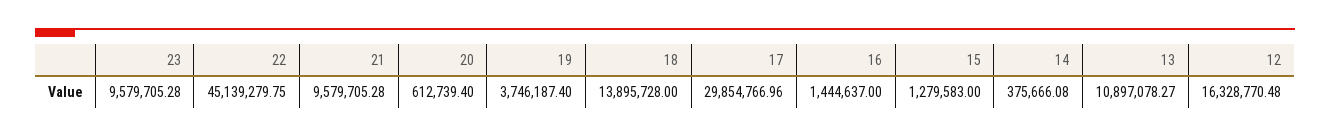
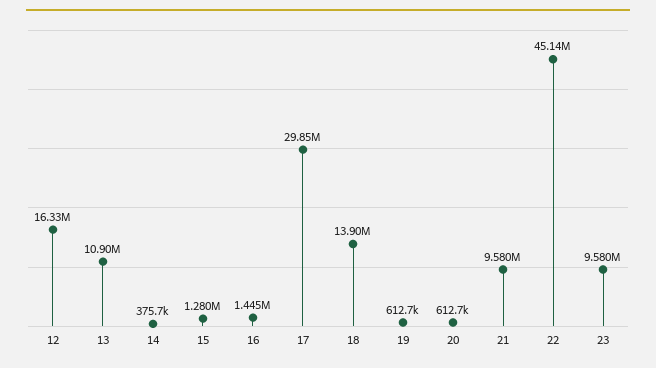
19: 3746187.4 -> 612700

